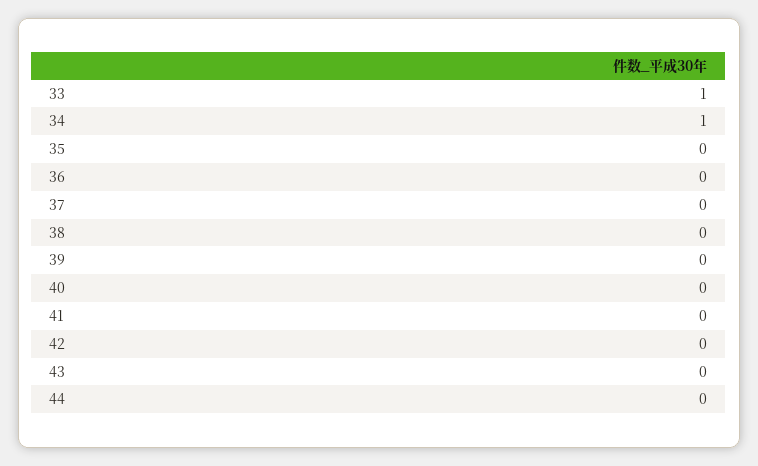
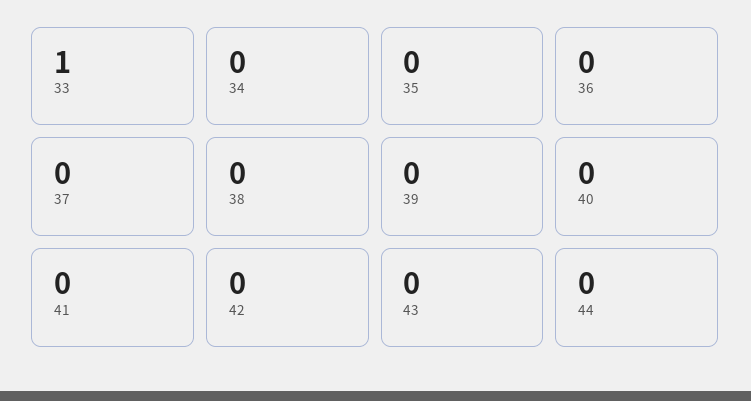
34: 1 -> 0

